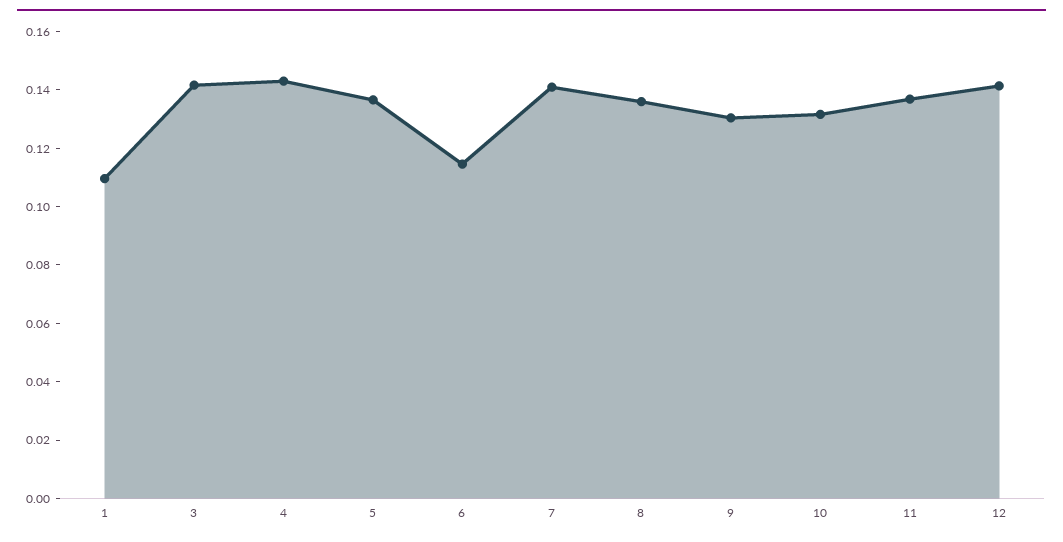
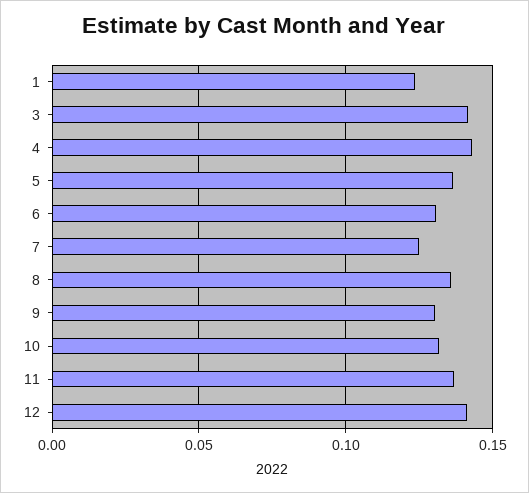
1: 0.11 -> 0.125
6: 0.115 -> 0.13
7: 0.14 -> 0.125

